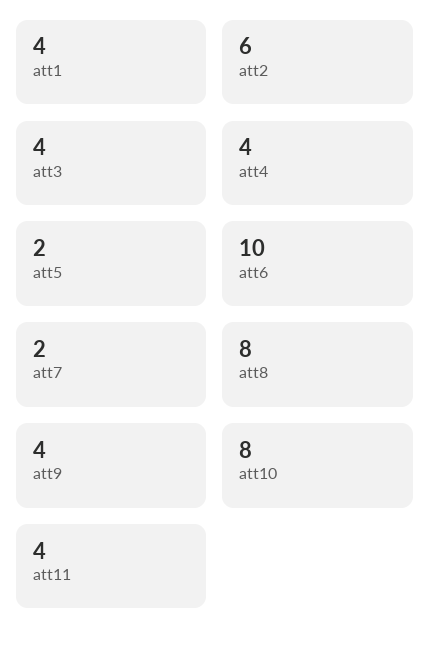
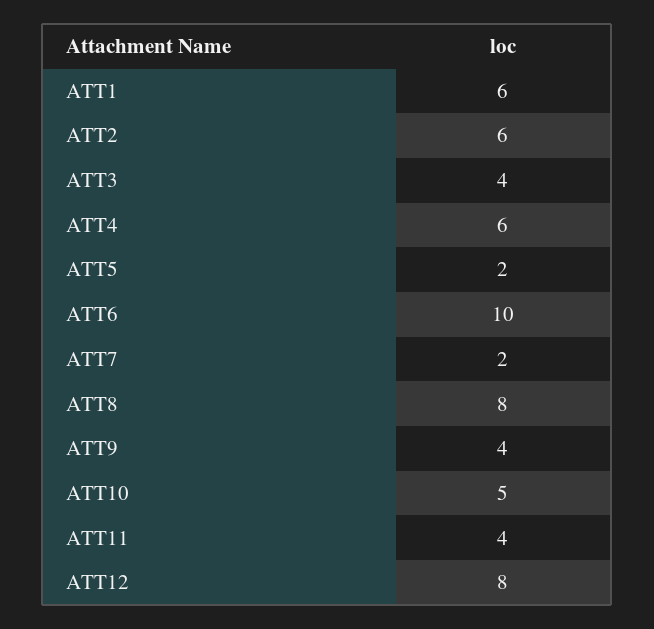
att1: 4 -> 6
att4: 4 -> 6
att10: 8 -> 5
ATT12: none -> 8

